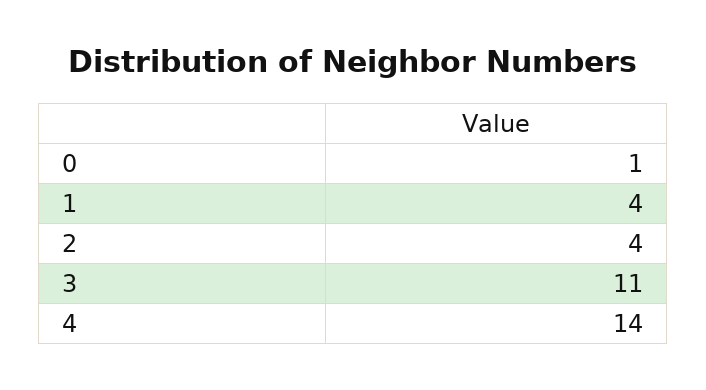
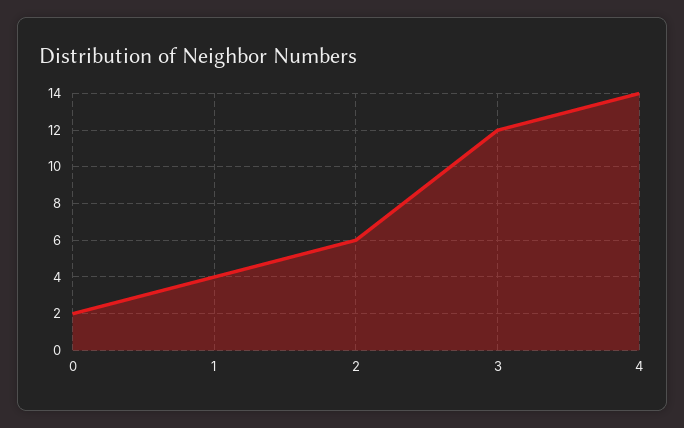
0: 1 -> 2
2: 4 -> 6
3: 11 -> 12

